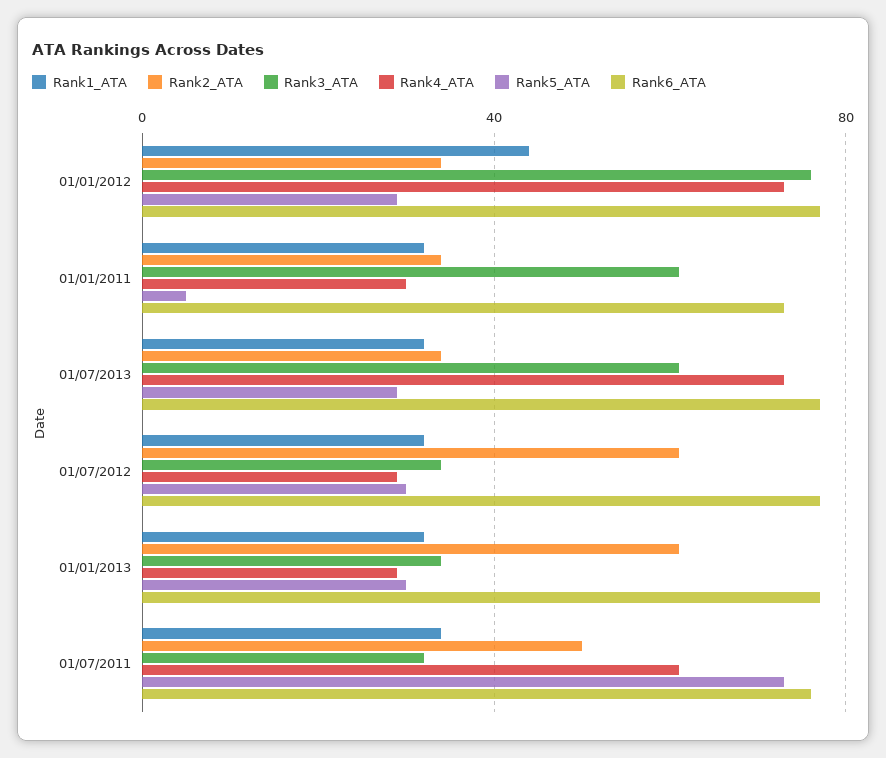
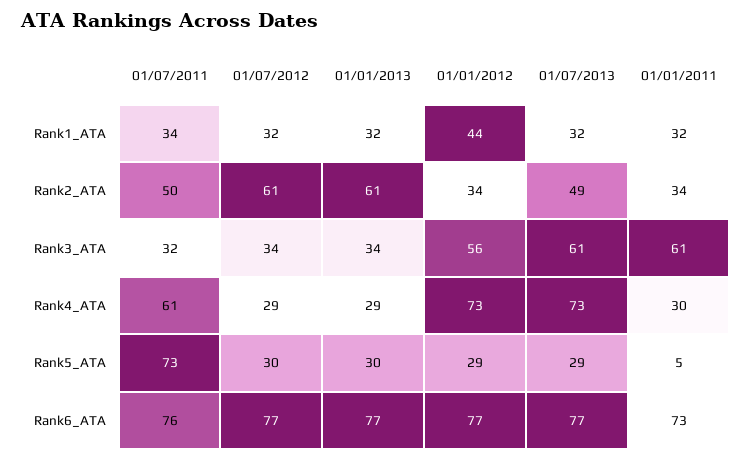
Rank3_ATA, 01/01/2012: 75 -> 56
Rank2_ATA, 01/07/2013: 35 -> 49

